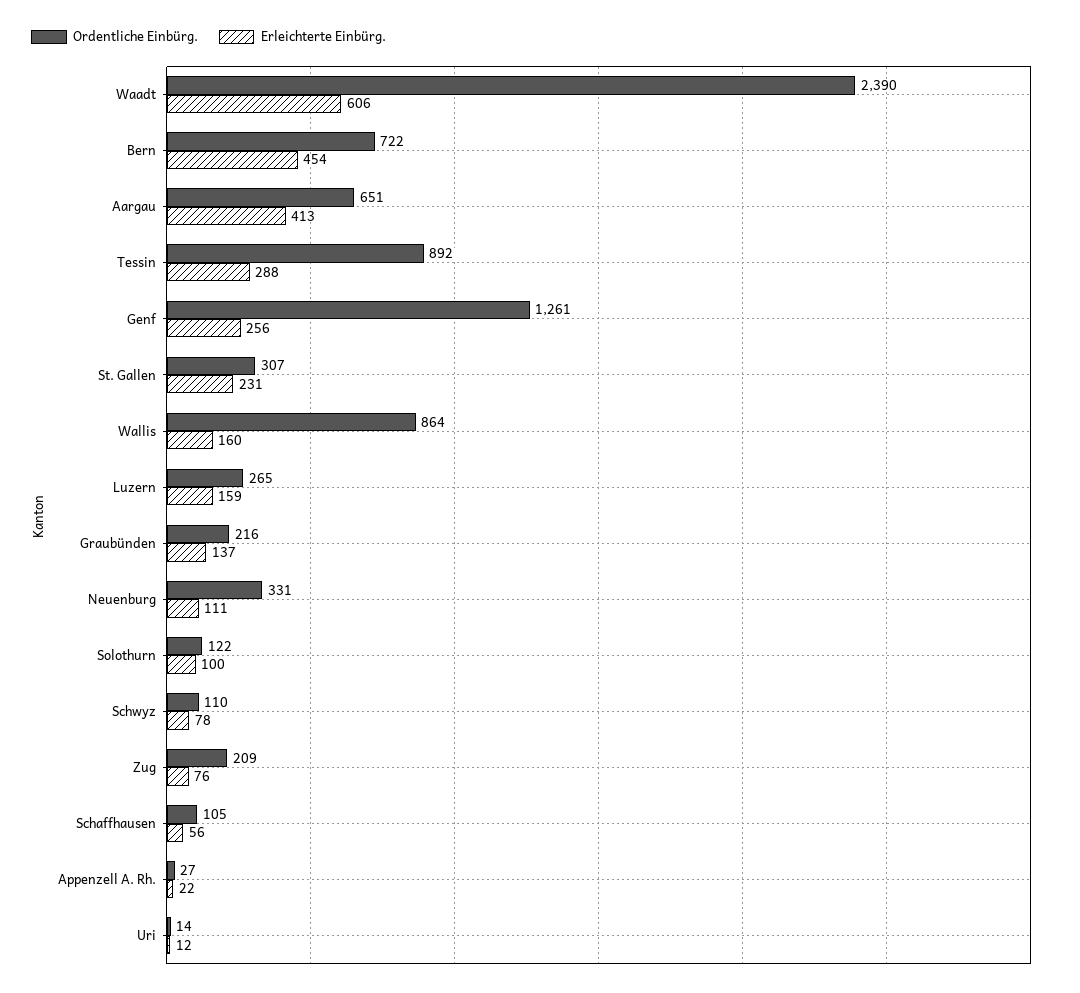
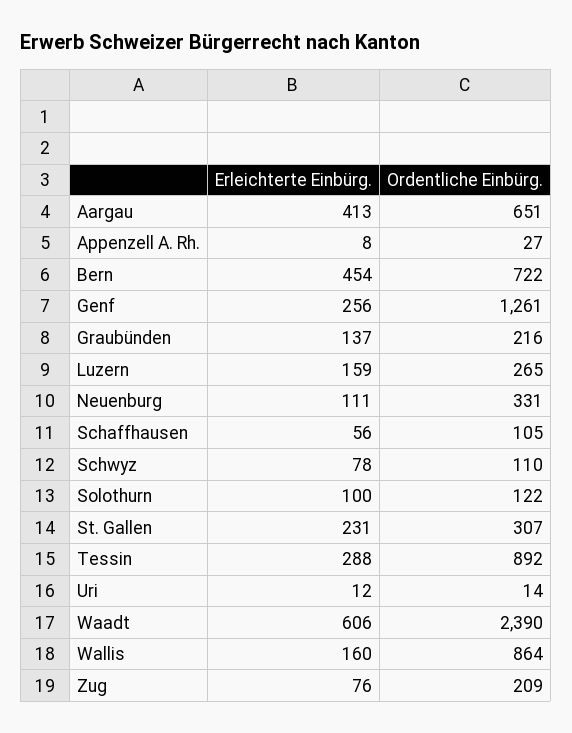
Erleichterte Einbürg., Appenzell A. Rh.: 22 -> 8

